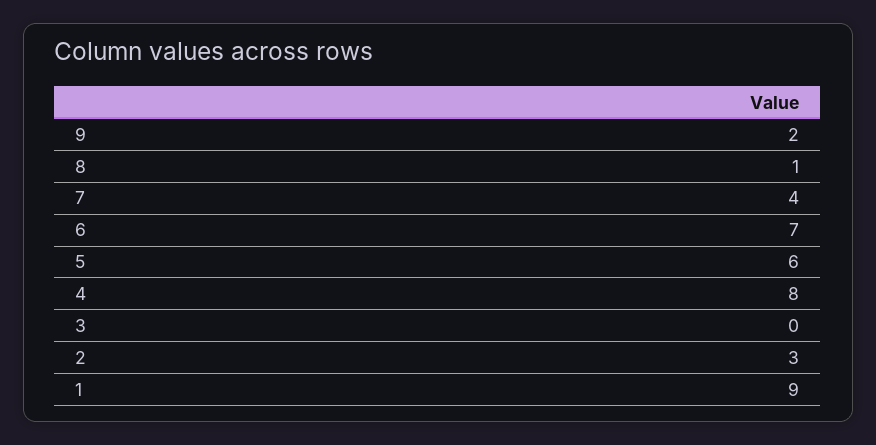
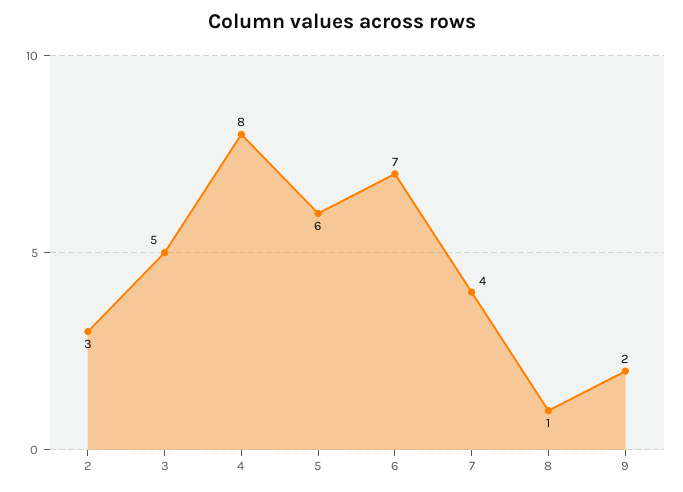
3: 0 -> 5
1: 9 -> none

